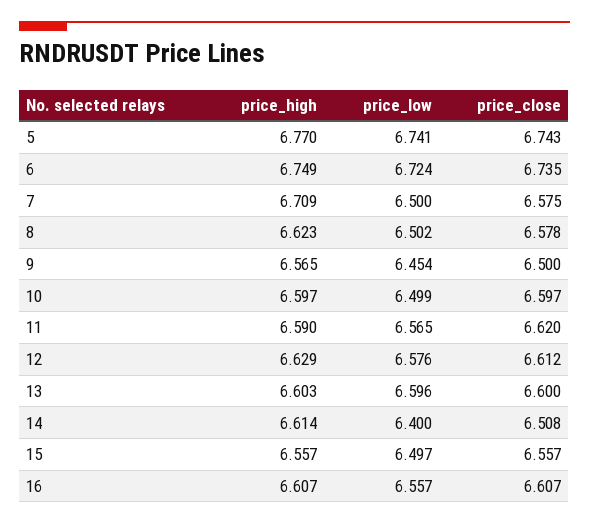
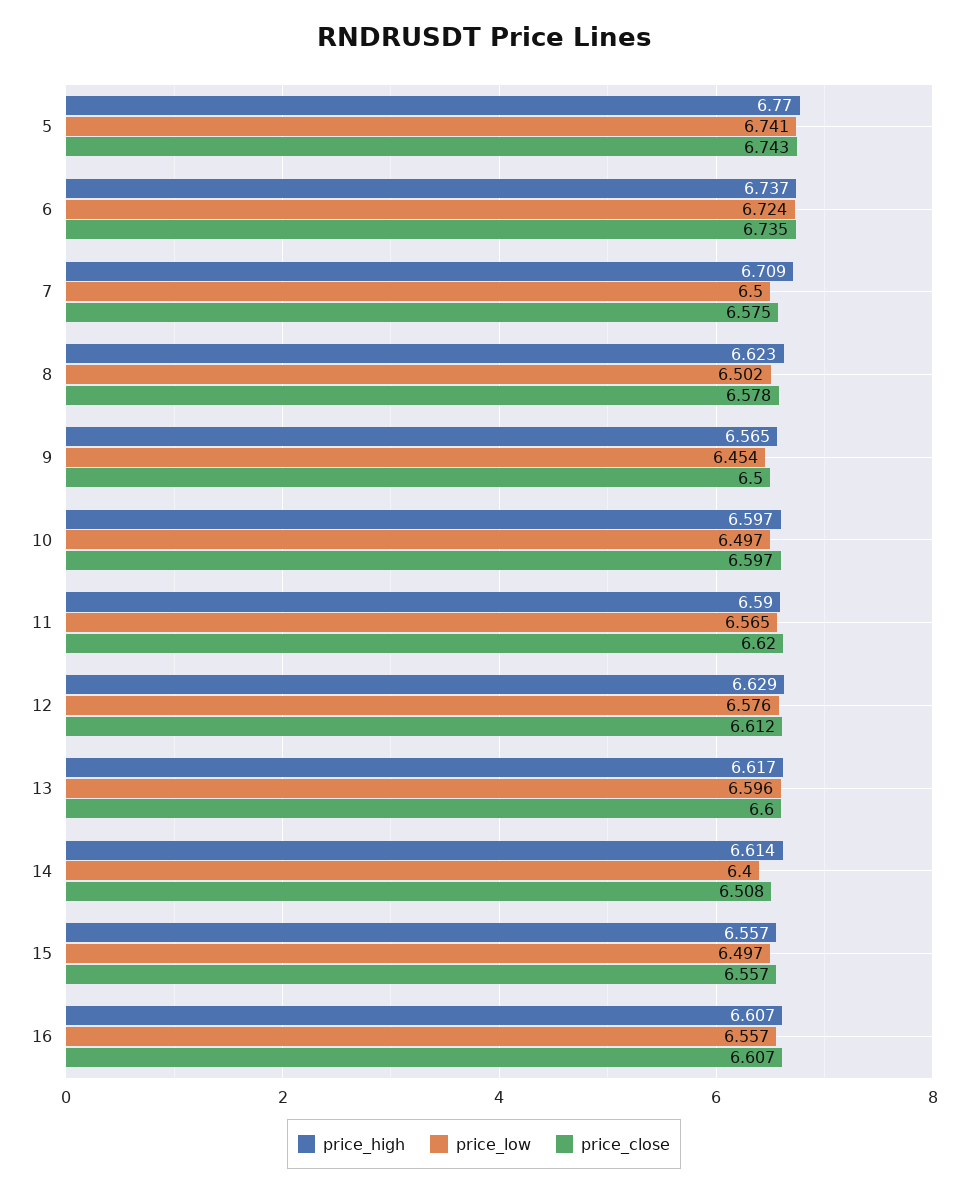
price_high, 6: 6.749 -> 6.737
price_low, 10: 6.499 -> 6.497
price_high, 13: 6.603 -> 6.617

